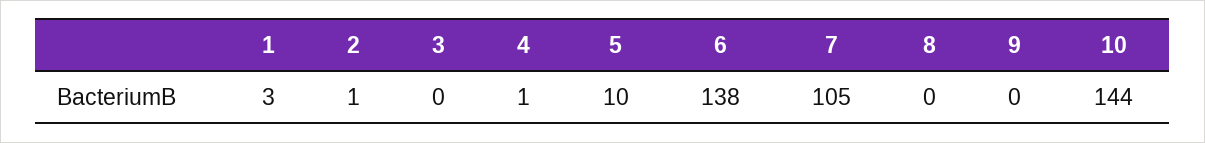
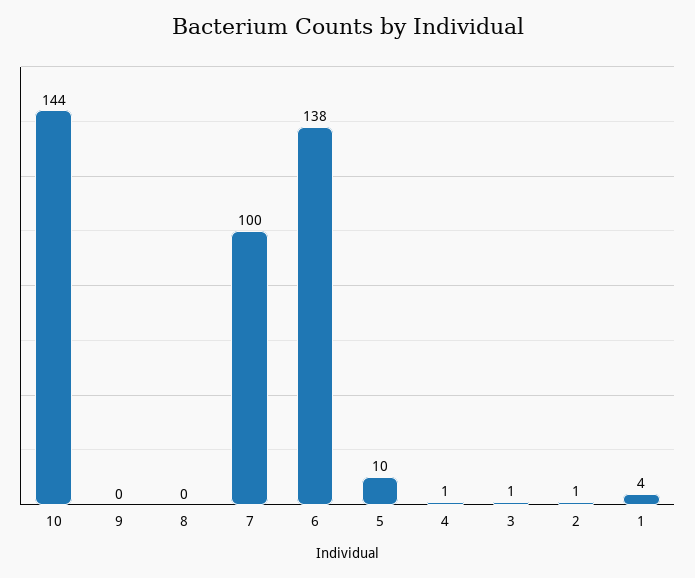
1: 3 -> 4
3: 0 -> 1
7: 105 -> 100

